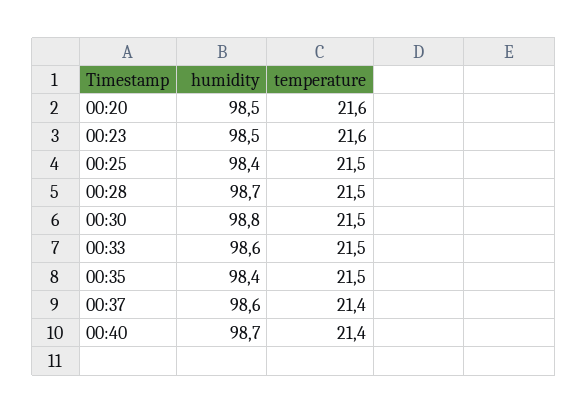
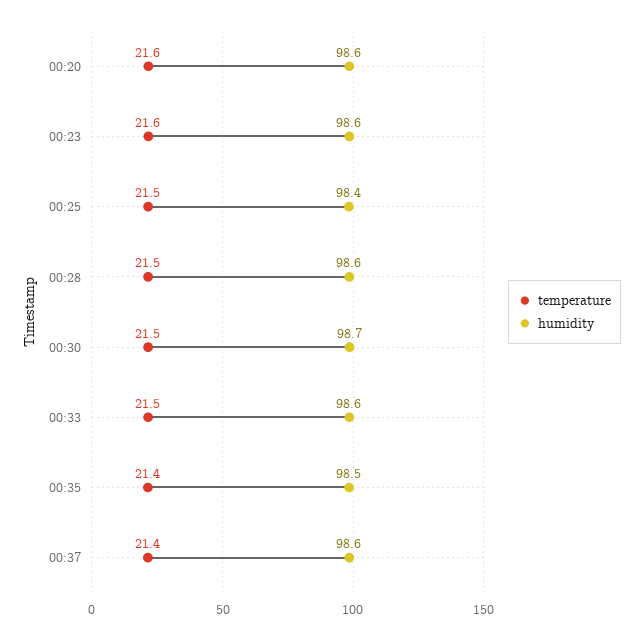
humidity, 00:20: 98.5 -> 98.6
humidity, 00:23: 98.5 -> 98.6
humidity, 00:28: 98.7 -> 98.6
humidity, 00:30: 98.8 -> 98.7
humidity, 00:35: 98.4 -> 98.5
temperature, 00:35: 21.5 -> 21.4
humidity, 00:40: 98.7 -> none
temperature, 00:40: 21.4 -> none

